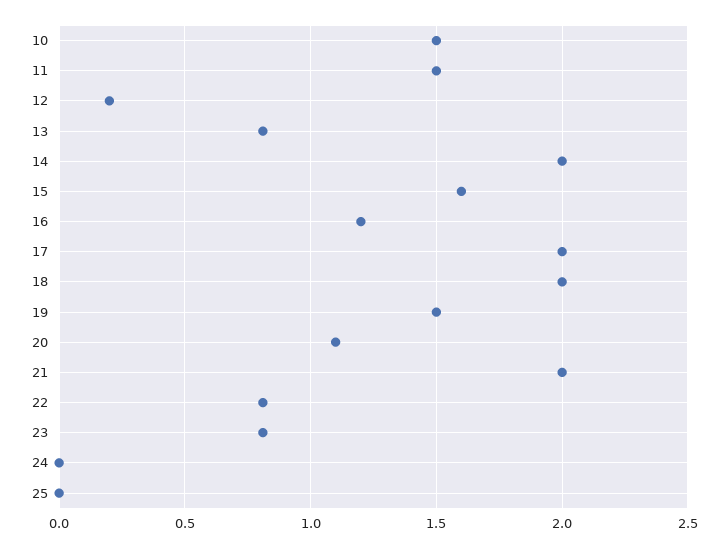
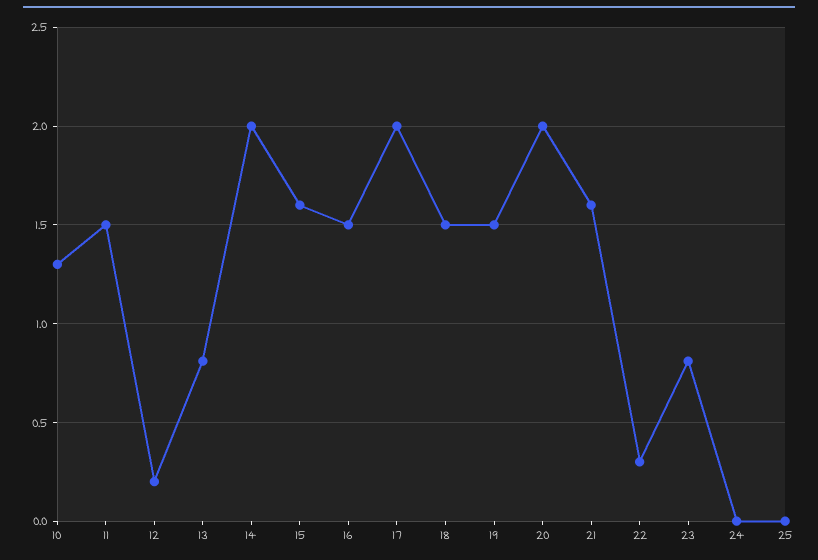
10: 1.5 -> 1.3
16: 1.2 -> 1.5
18: 2 -> 1.5
20: 1.1 -> 2
21: 2 -> 1.6
22: 0.8 -> 0.3

